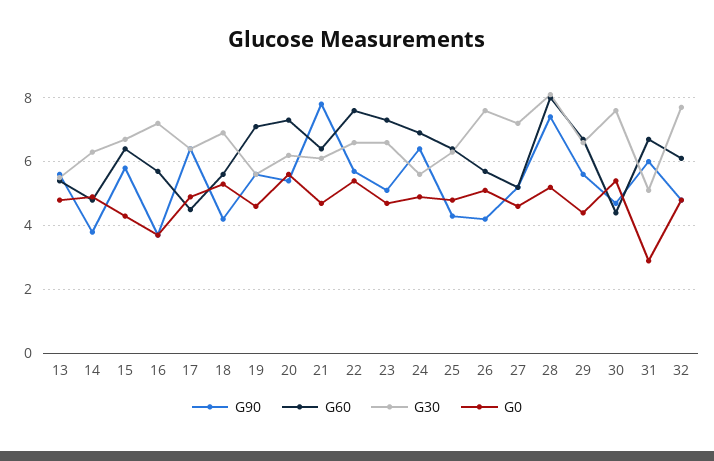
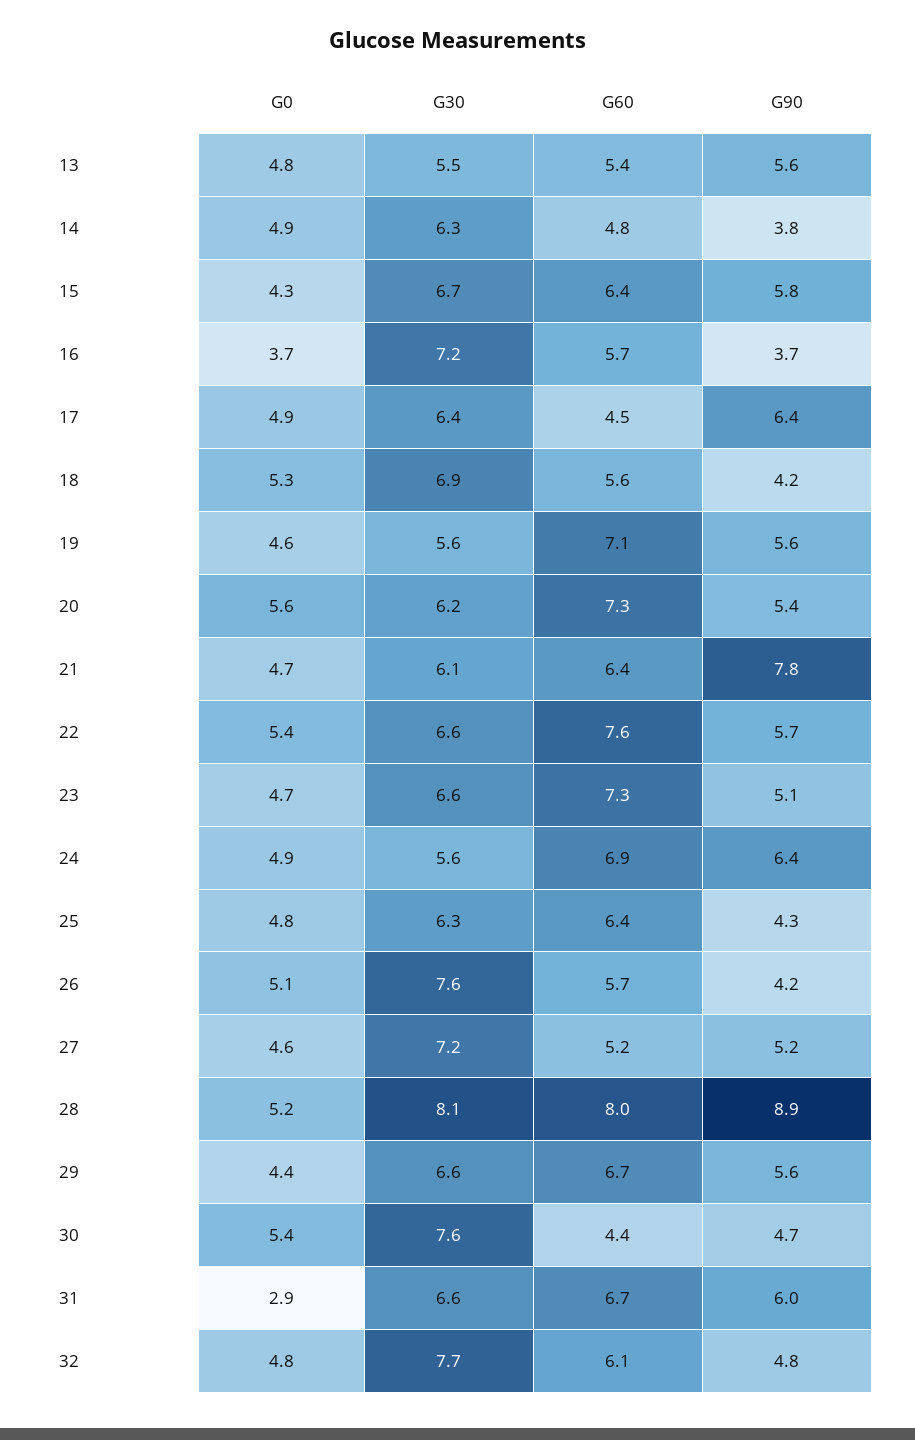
G90, 28: 7.5 -> 8.9
G30, 31: 5 -> 6.6

